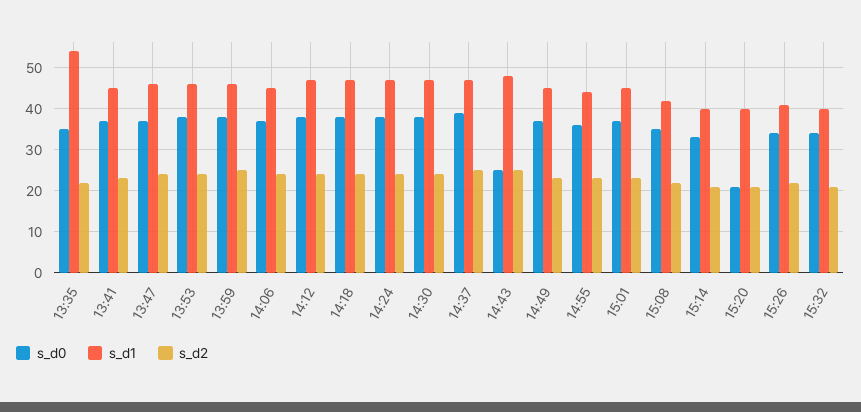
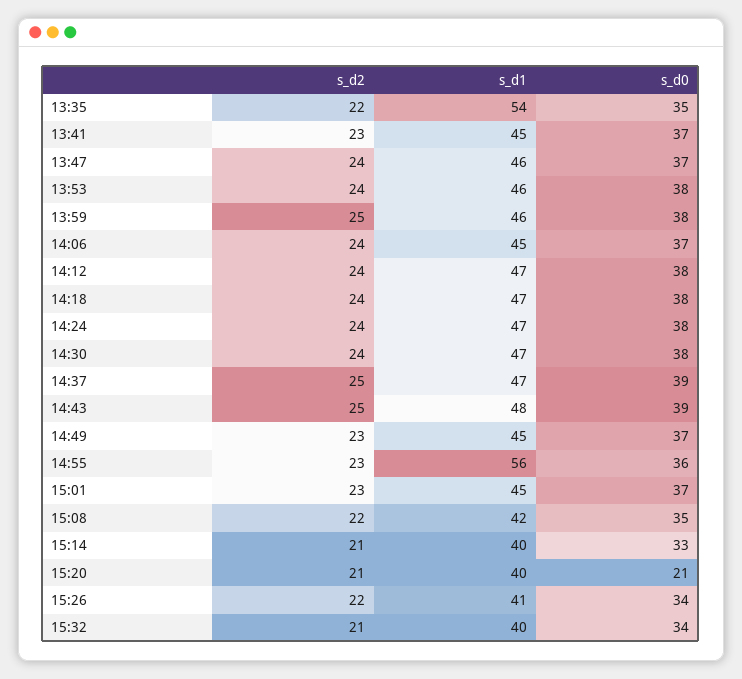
s_d0, 14:43: 25 -> 39
s_d1, 14:55: 45 -> 56

